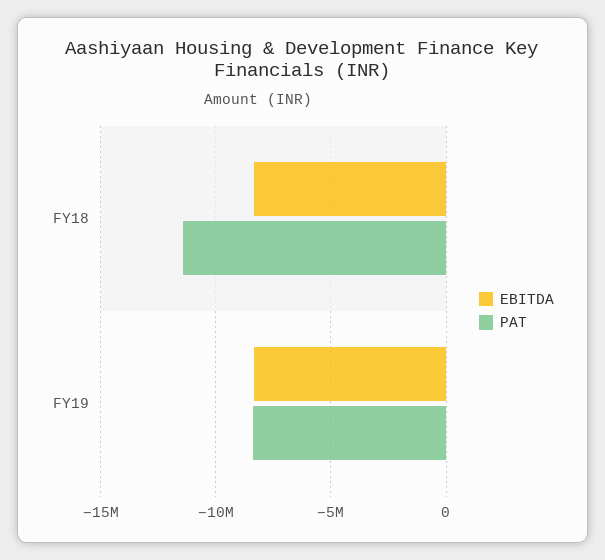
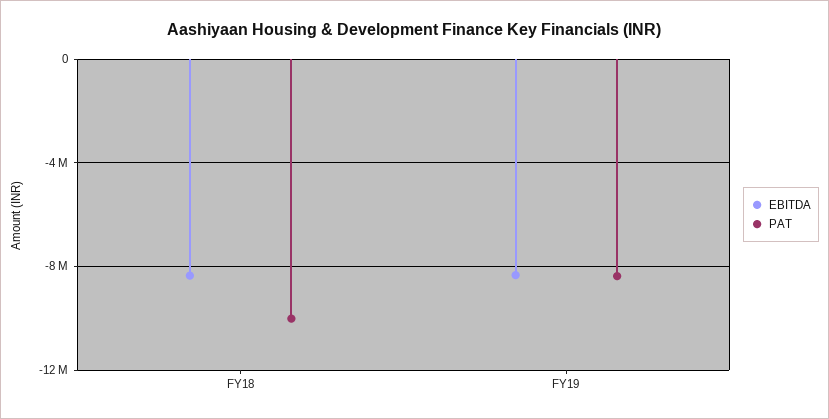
PAT, FY18: -11500000 -> -10000000

